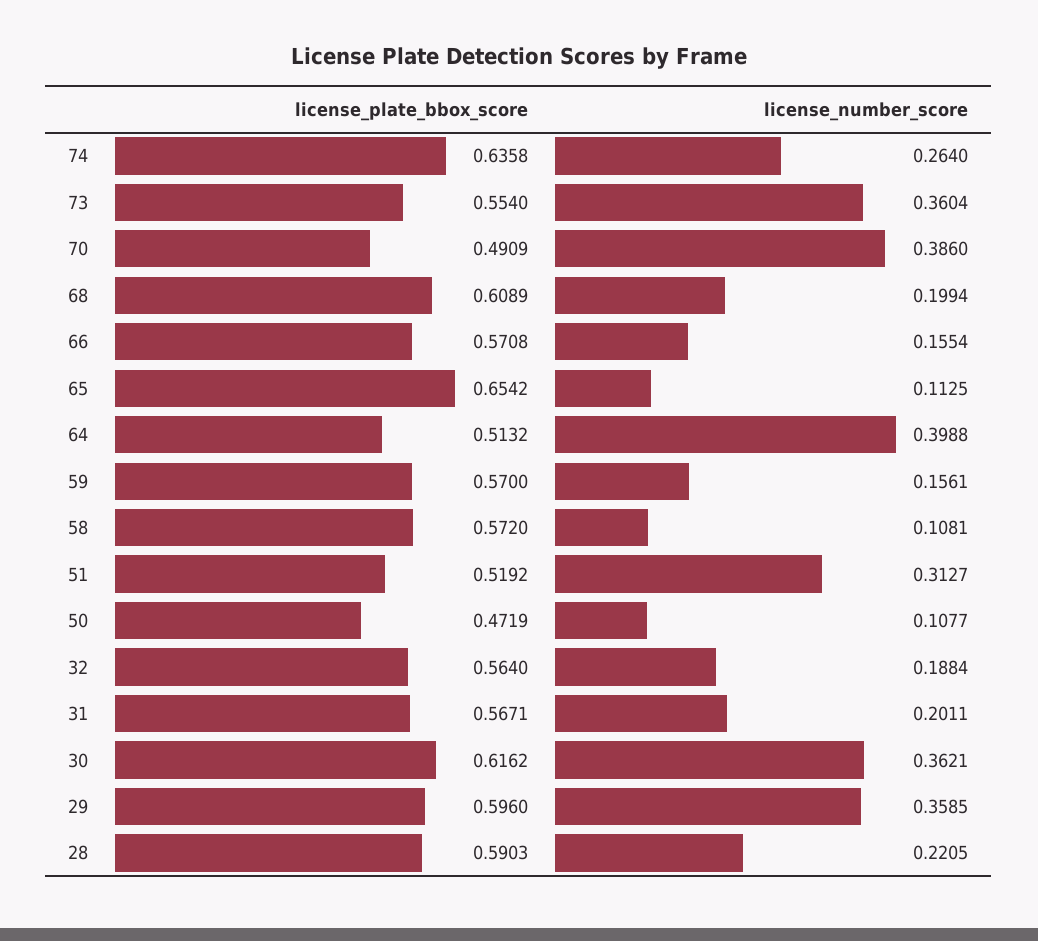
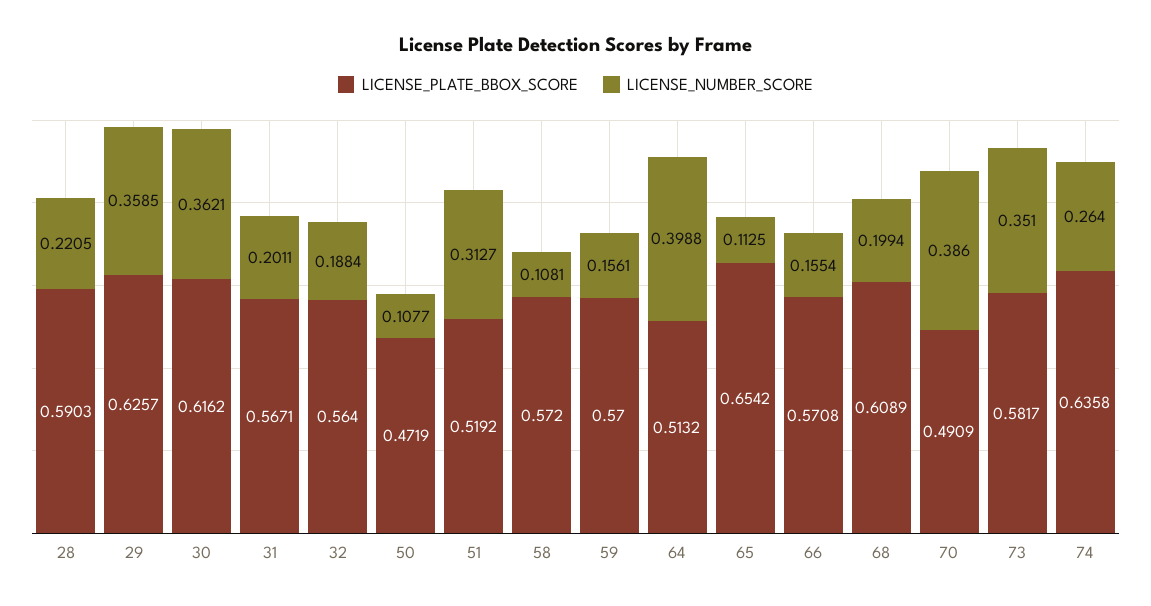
license_plate_bbox_score, 73: 0.554 -> 0.5817
license_number_score, 73: 0.3604 -> 0.351
license_plate_bbox_score, 29: 0.596 -> 0.6257

